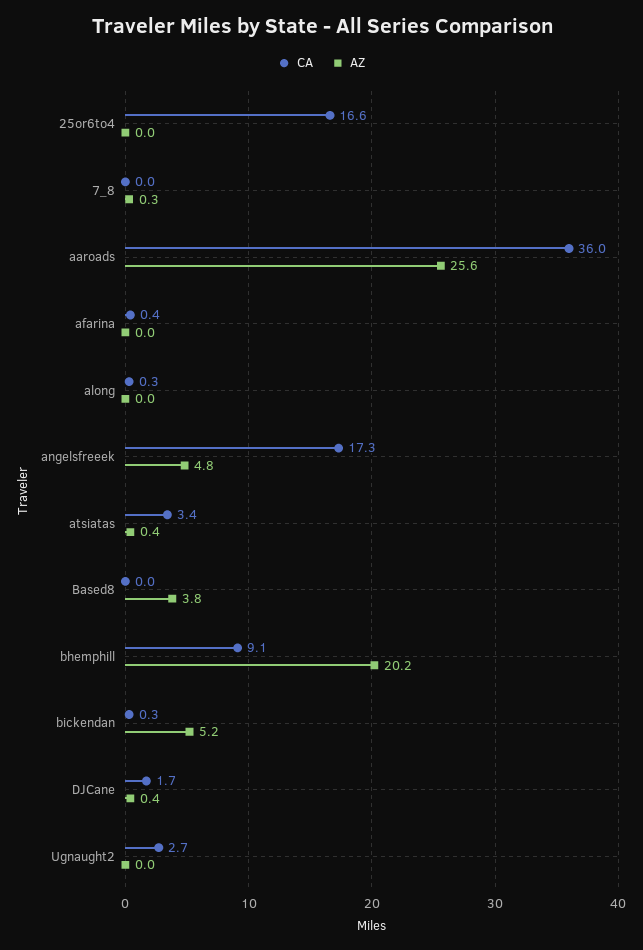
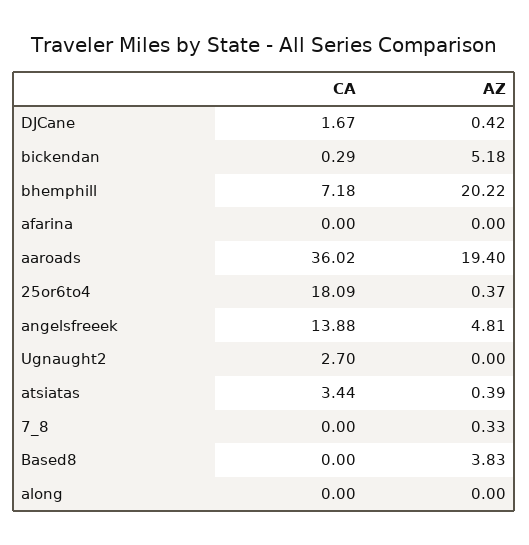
CA, 25or6to4: 16.6 -> 18.09
AZ, 25or6to4: 0 -> 0.37
AZ, aaroads: 25.6 -> 19.4
CA, afarina: 0.4 -> 0
CA, along: 0.3 -> 0
CA, angelsfreeek: 17.3 -> 13.88
CA, bhemphill: 9.1 -> 7.18

